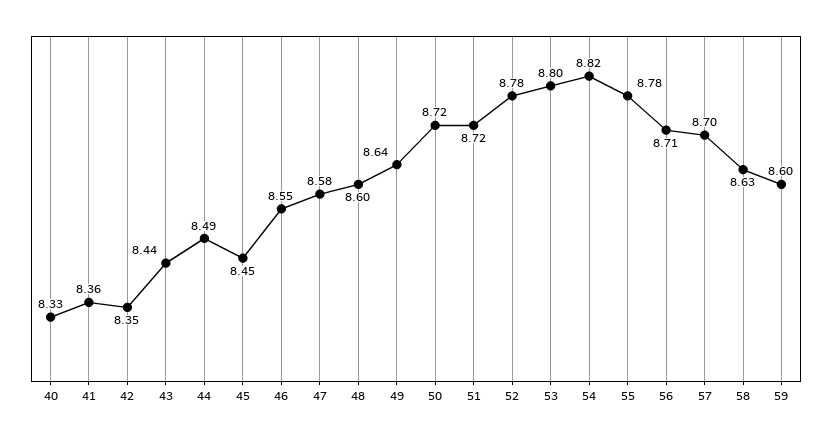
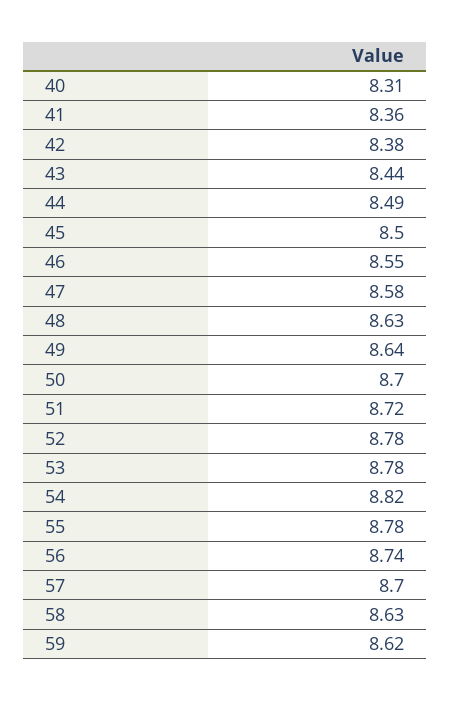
40: 8.33 -> 8.31
42: 8.35 -> 8.38
45: 8.45 -> 8.5
48: 8.6 -> 8.63
50: 8.72 -> 8.7
53: 8.8 -> 8.78
56: 8.71 -> 8.74
59: 8.6 -> 8.62

